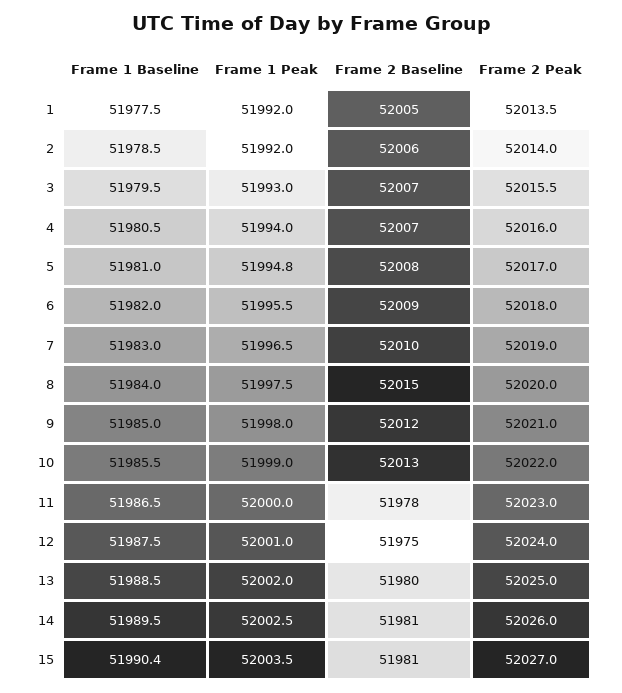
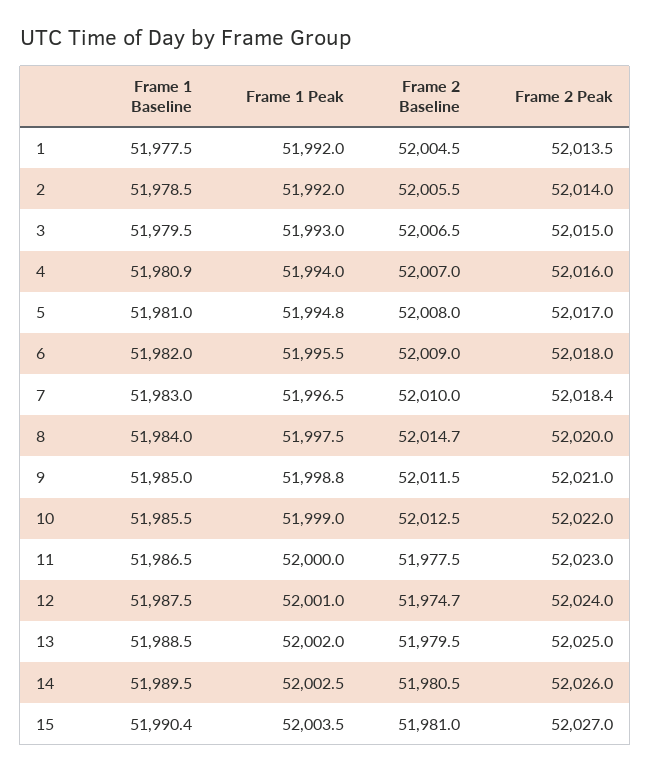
Frame 2 Peak, 3: 52015.5 -> 52015
Frame 1 Baseline, 4: 51980.5 -> 51980.9
Frame 2 Peak, 7: 52019 -> 52018.4
Frame 1 Peak, 9: 51998 -> 51998.8

